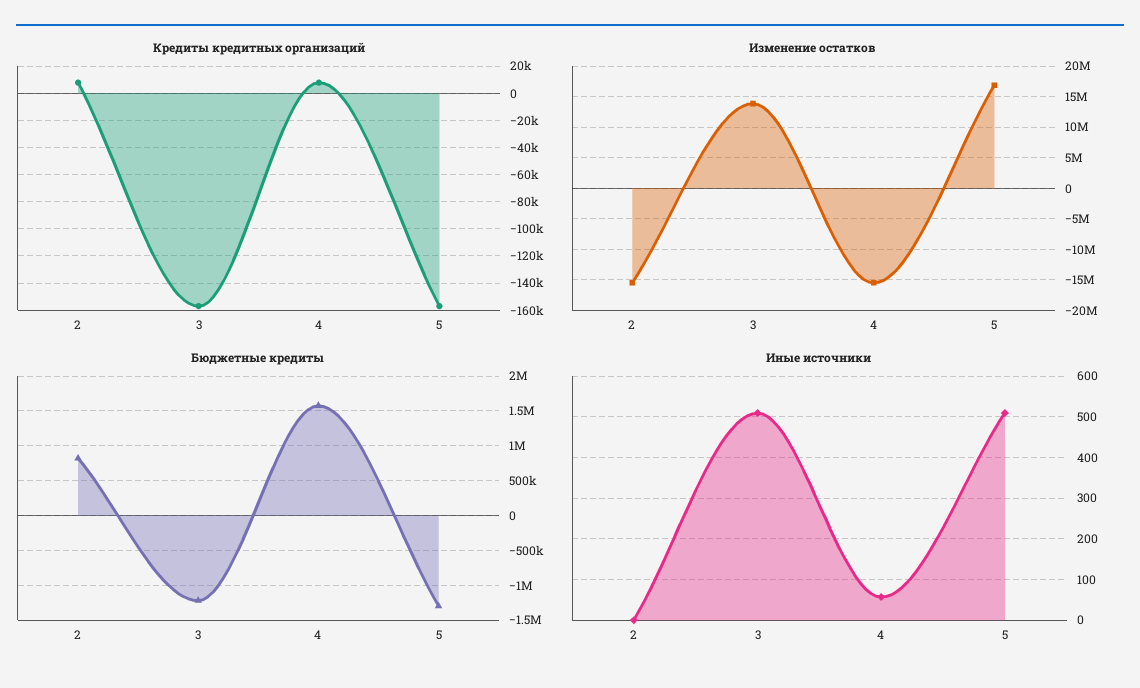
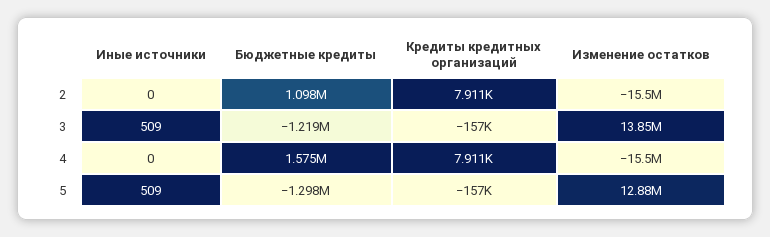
Изменение остатков, 5: 17000000 -> 12880000
Бюджетные кредиты, 2: 800000 -> 1098000
Иные источники, 4: 60 -> 0

